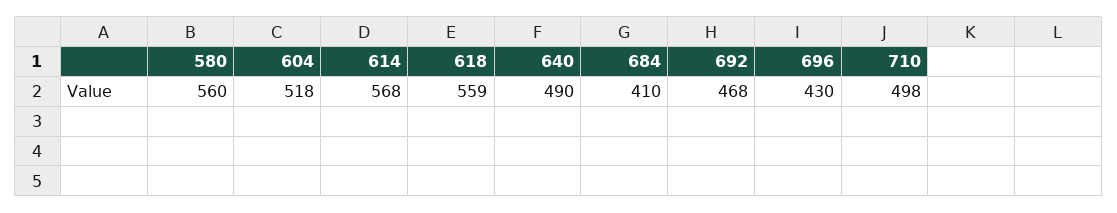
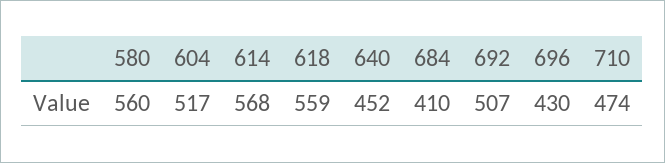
604: 518 -> 517
640: 490 -> 452
692: 468 -> 507
710: 498 -> 474

